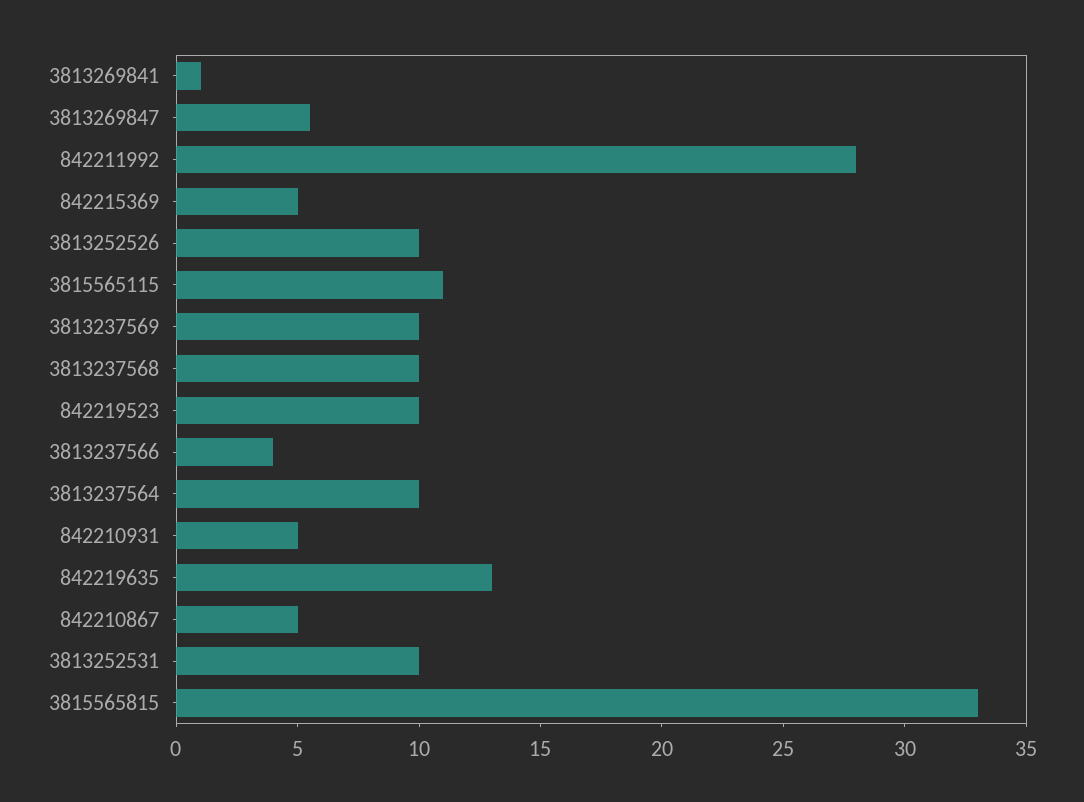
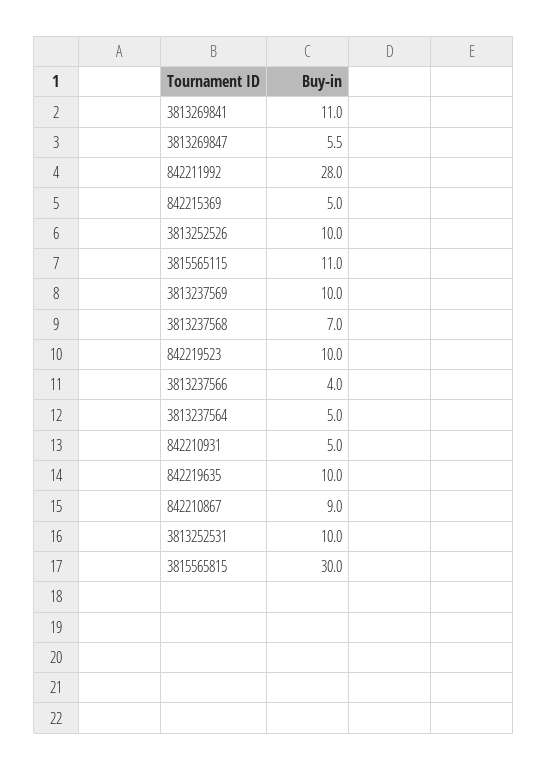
3813269841: 1 -> 11
3813237568: 10 -> 7
3813237564: 10 -> 5
842219635: 13 -> 10
842210867: 5 -> 9
3815565815: 33 -> 30

